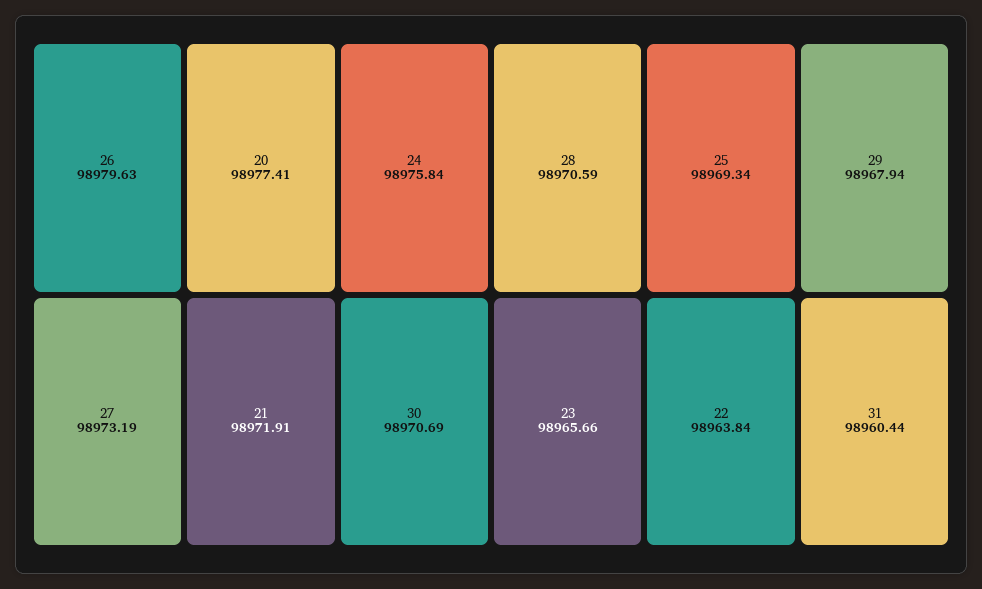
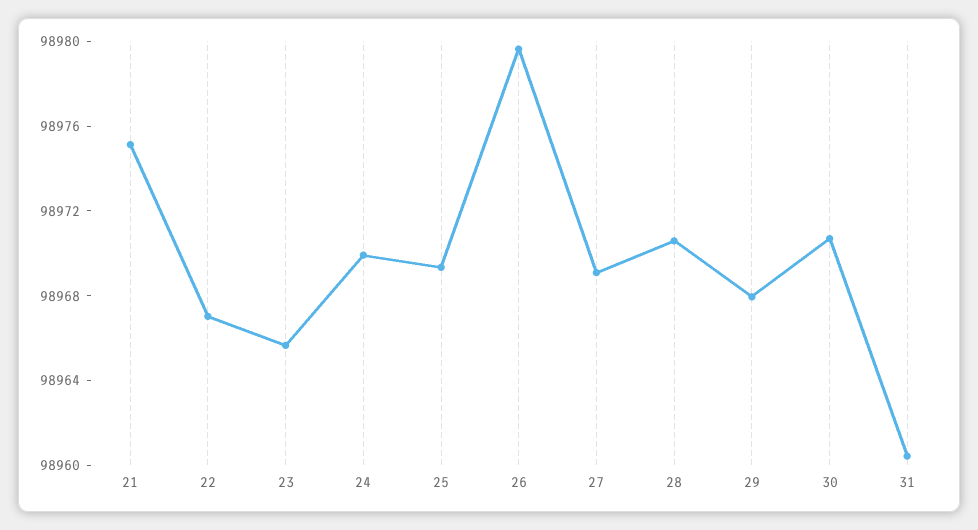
20: 98977.41 -> none
24: 98975.84 -> 98970
27: 98973.19 -> 98969
21: 98971.91 -> 98975
22: 98963.84 -> 98967

